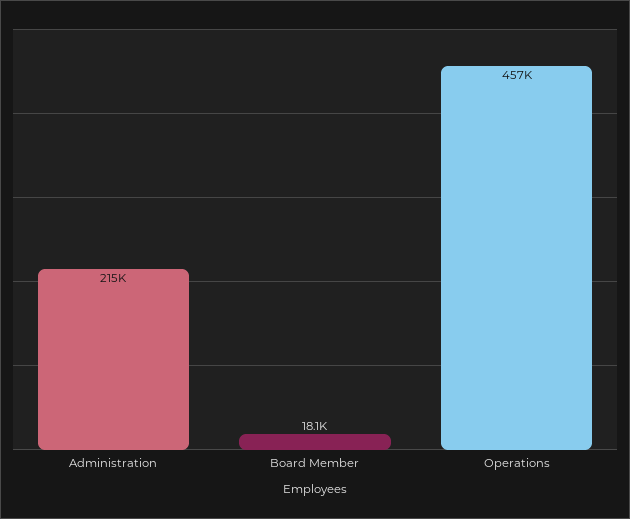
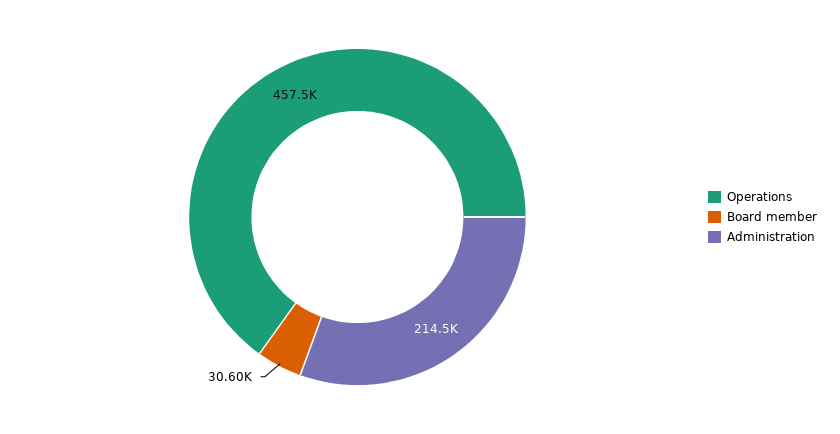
Board Member: 18100 -> 30600

